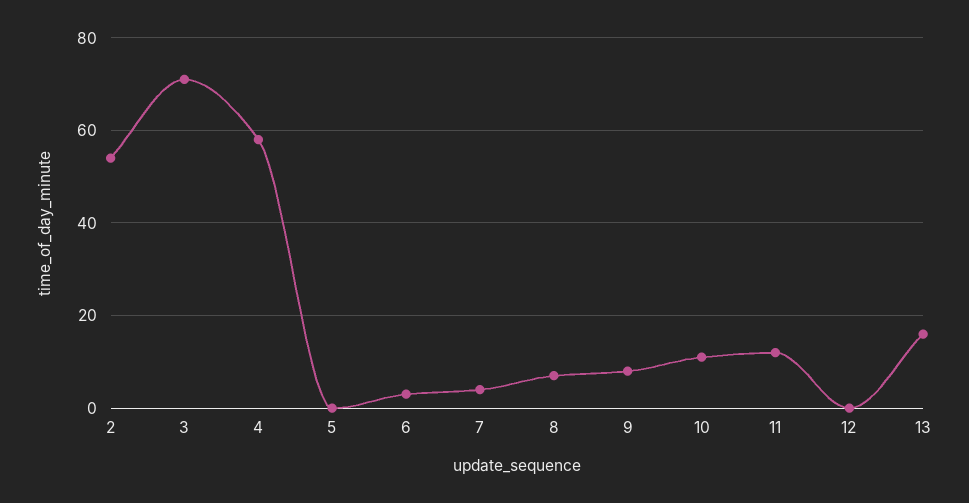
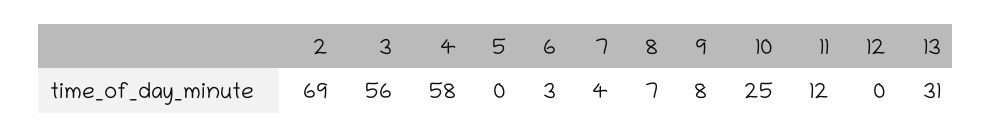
2: 55 -> 69
3: 70 -> 56
10: 10 -> 25
13: 15 -> 31

